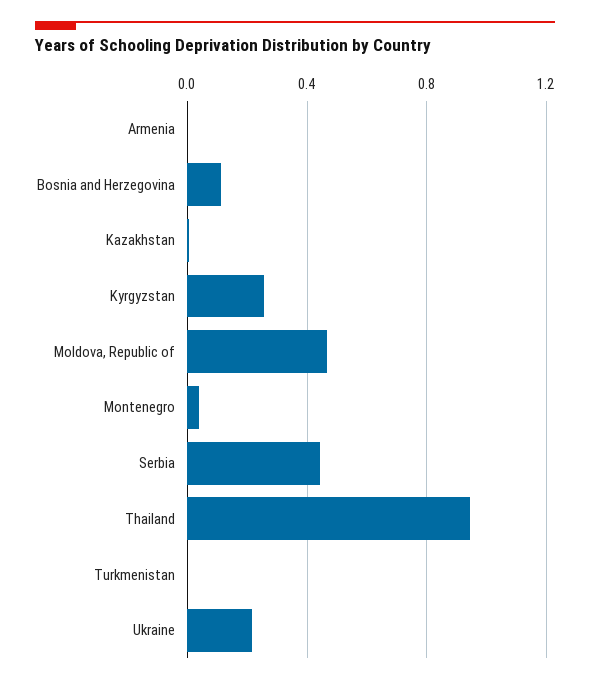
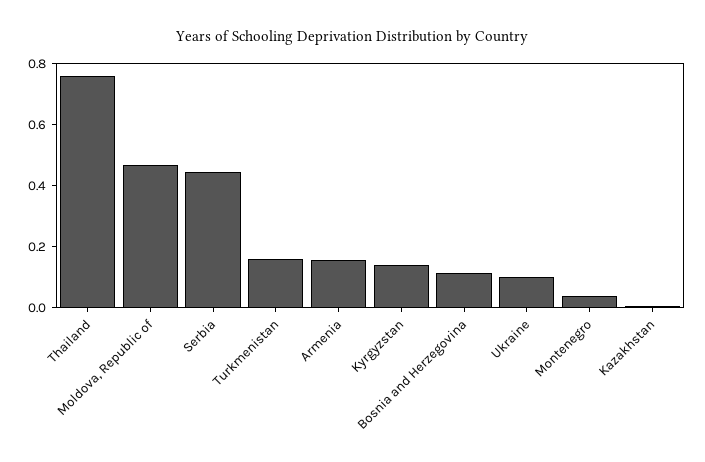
Armenia: 0 -> 0.15
Kyrgyzstan: 0.25 -> 0.15
Thailand: 0.95 -> 0.75
Turkmenistan: 0 -> 0.15
Ukraine: 0.2 -> 0.1

